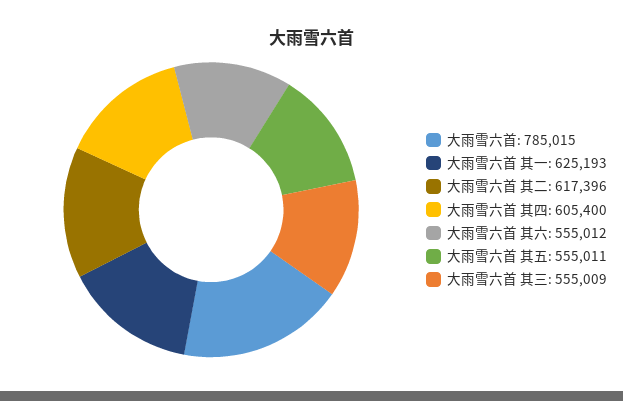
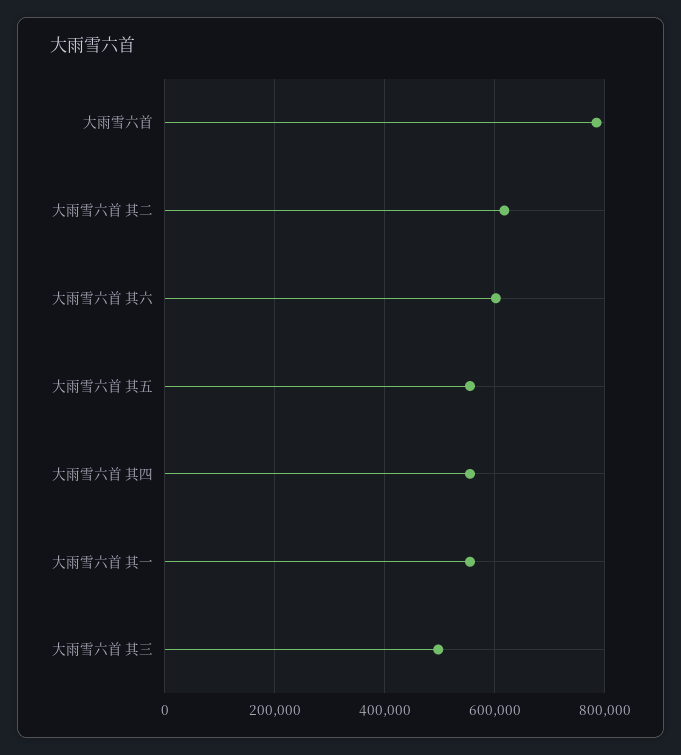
大雨雪六首 其一: 625193 -> 560000
大雨雪六首 其四: 605400 -> 560000
大雨雪六首 其六: 555012 -> 600000
大雨雪六首 其三: 555009 -> 500000

